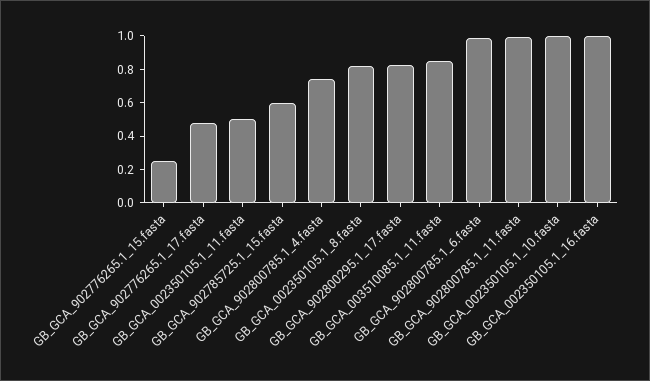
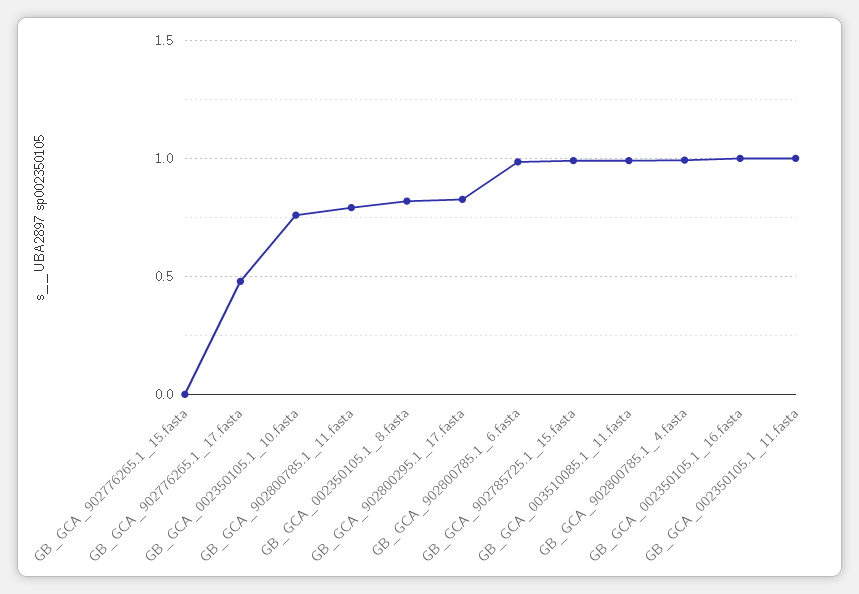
GB_GCA_902776265.1_15.fasta: 0.25 -> 0
GB_GCA_002350105.1_11.fasta: 0.5 -> 1
GB_GCA_902785725.1_15.fasta: 0.6 -> 1
GB_GCA_902800785.1_4.fasta: 0.75 -> 1
GB_GCA_003510085.1_11.fasta: 0.85 -> 1
GB_GCA_902800785.1_11.fasta: 1 -> 0.8
GB_GCA_002350105.1_10.fasta: 1 -> 0.75

